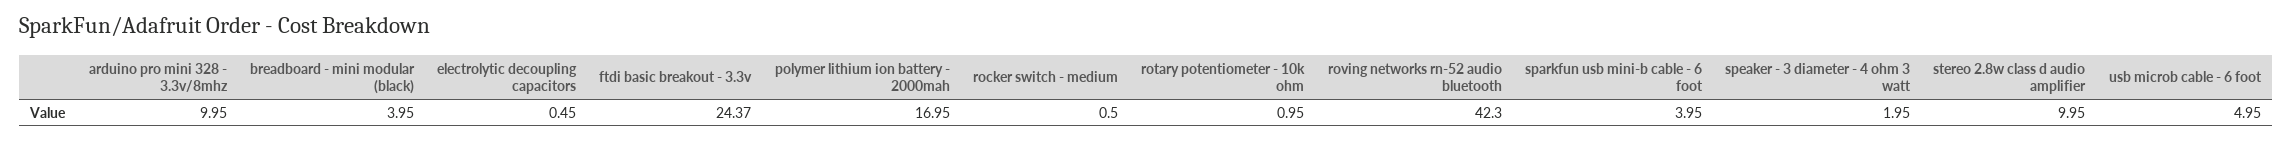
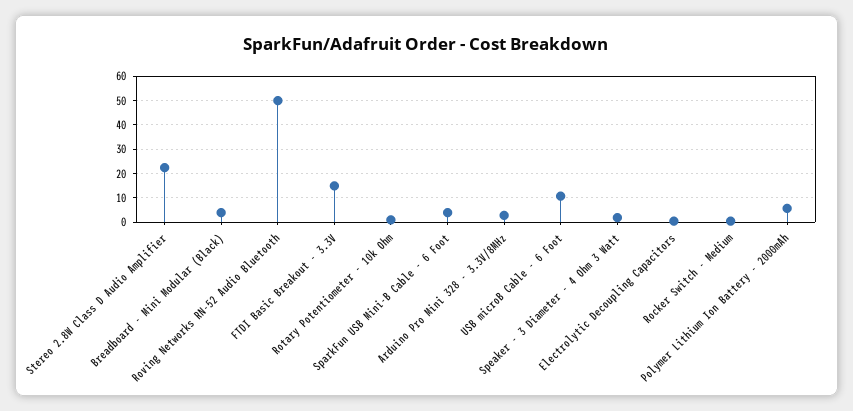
arduino pro mini 328 - 3.3v/8mhz: 9.95 -> 2.5
ftdi basic breakout - 3.3v: 24.37 -> 15
polymer lithium ion battery - 2000mah: 16.95 -> 5
roving networks rn-52 audio bluetooth: 42.3 -> 50
stereo 2.8w class d audio amplifier: 9.95 -> 22.5
usb microb cable - 6 foot: 4.95 -> 10

